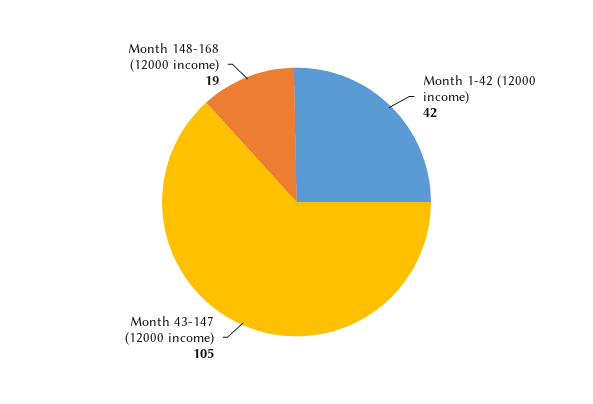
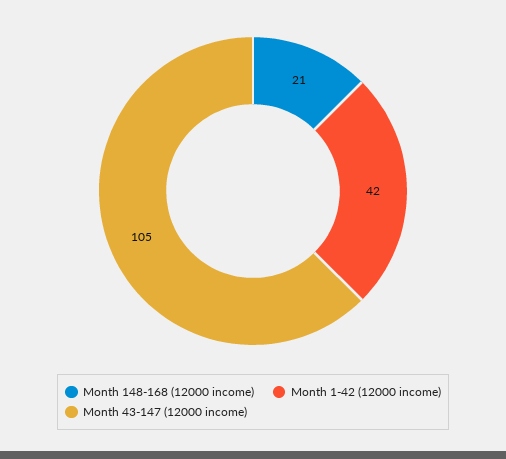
Month 148-168 (12000 income): 19 -> 21

